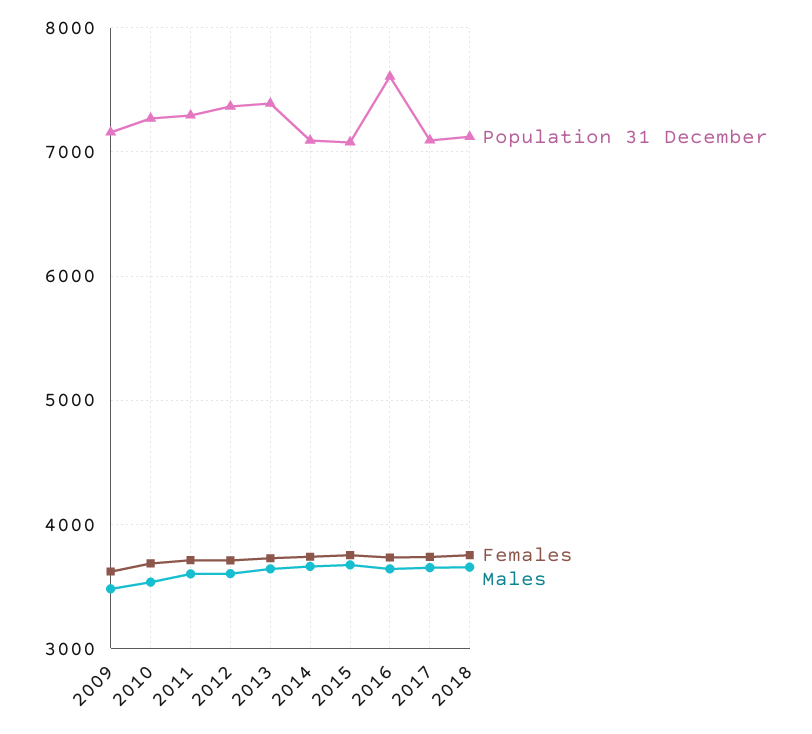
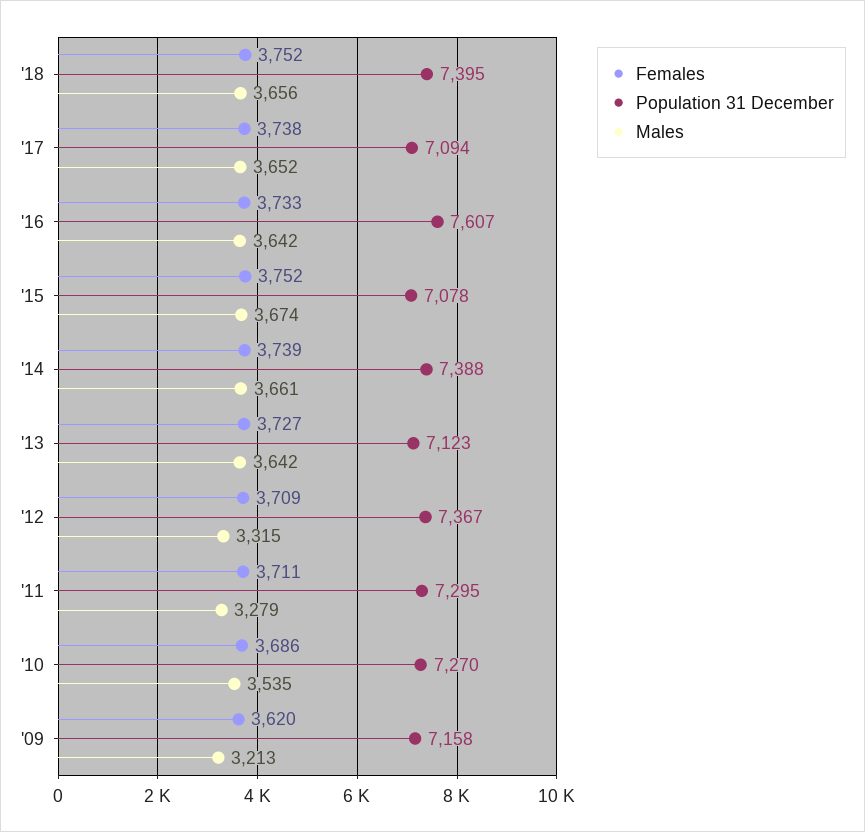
Males, 2009: 3500 -> 3213
Males, 2011: 3600 -> 3279
Males, 2012: 3600 -> 3315
Population 31 December, 2013: 7400 -> 7123
Population 31 December, 2014: 7100 -> 7388
Population 31 December, 2018: 7100 -> 7395

